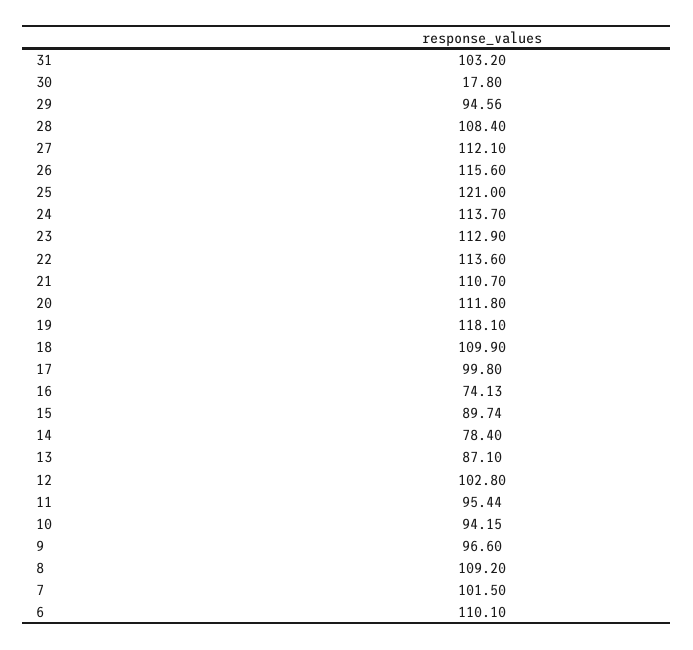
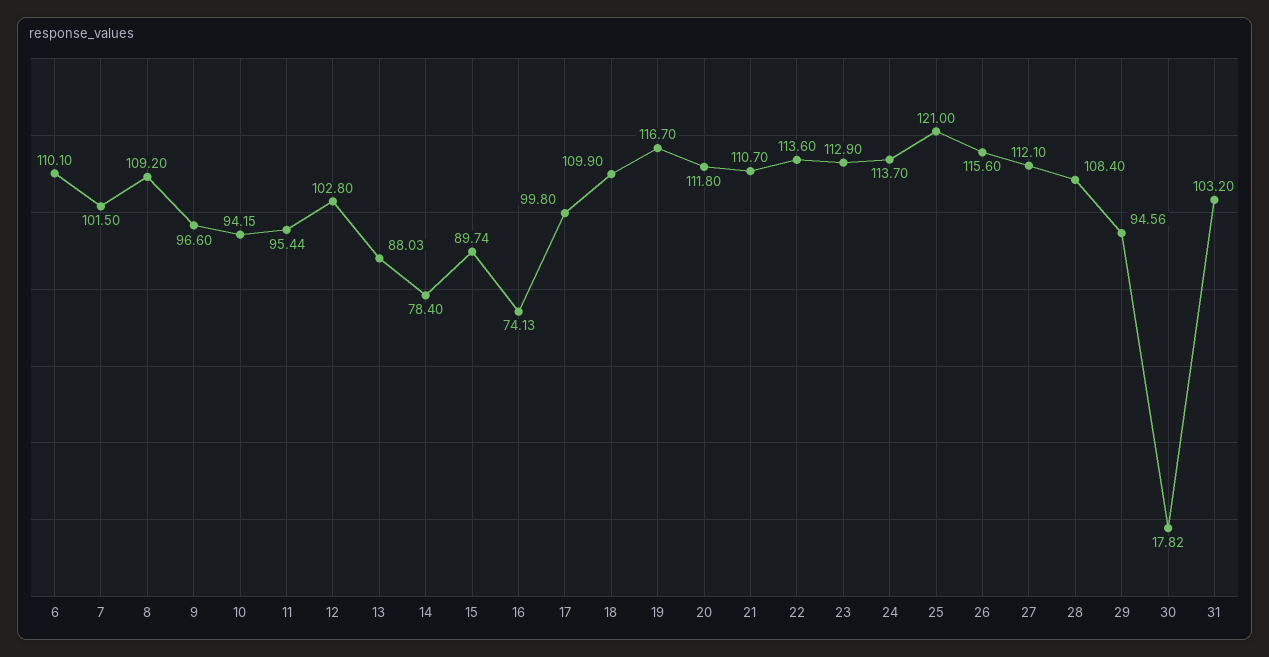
30: 17.8 -> 17.82
19: 118.1 -> 116.7
13: 87.1 -> 88.03

